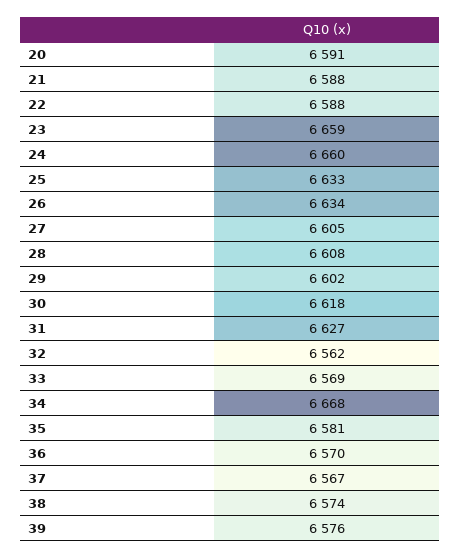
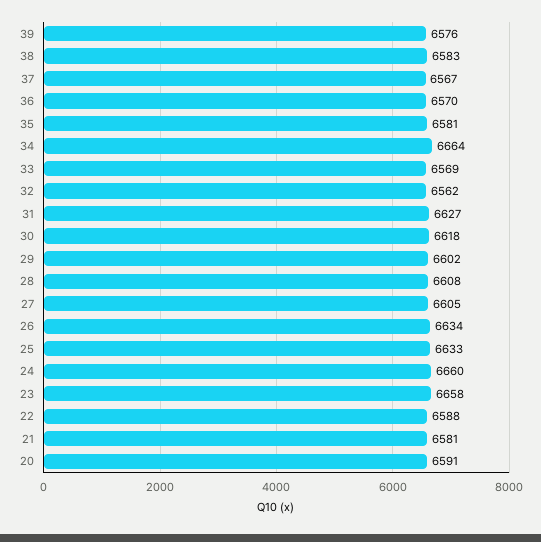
21: 6588 -> 6581
23: 6659 -> 6658
34: 6668 -> 6664
38: 6574 -> 6583

